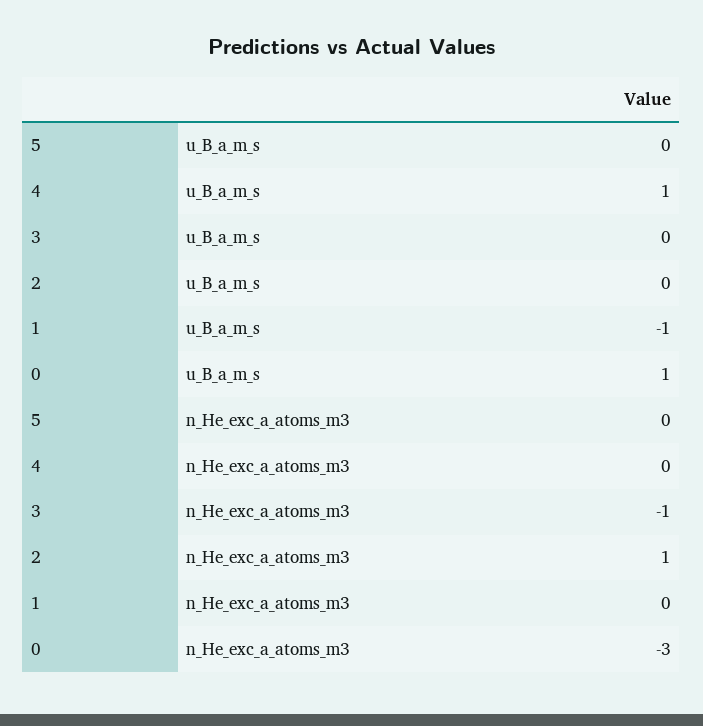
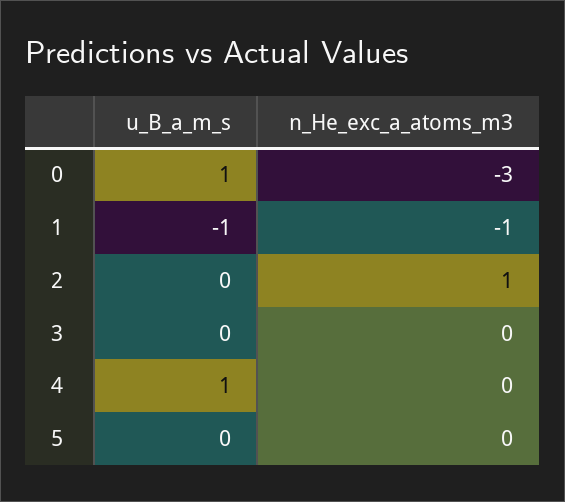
3, n_He_exc_a_atoms_m3: -1 -> 0
1, n_He_exc_a_atoms_m3: 0 -> -1

